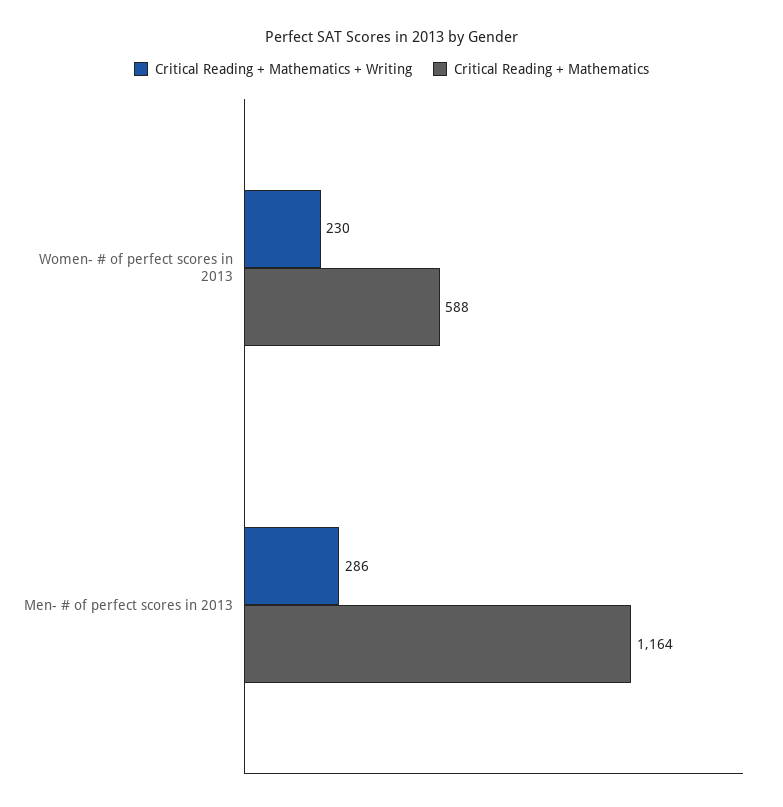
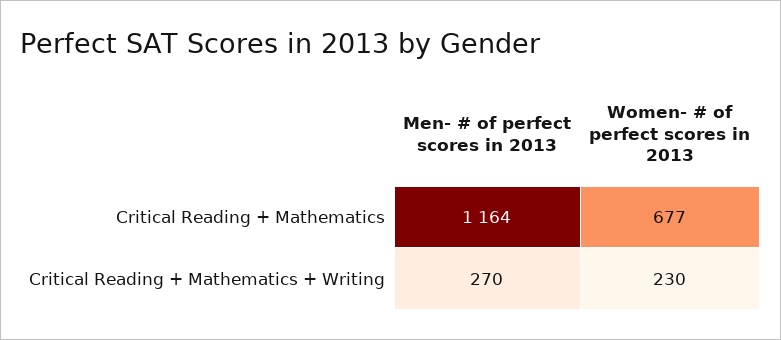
Critical Reading + Mathematics, Women- # of perfect scores in 2013: 588 -> 677
Critical Reading + Mathematics + Writing, Men- # of perfect scores in 2013: 286 -> 270

